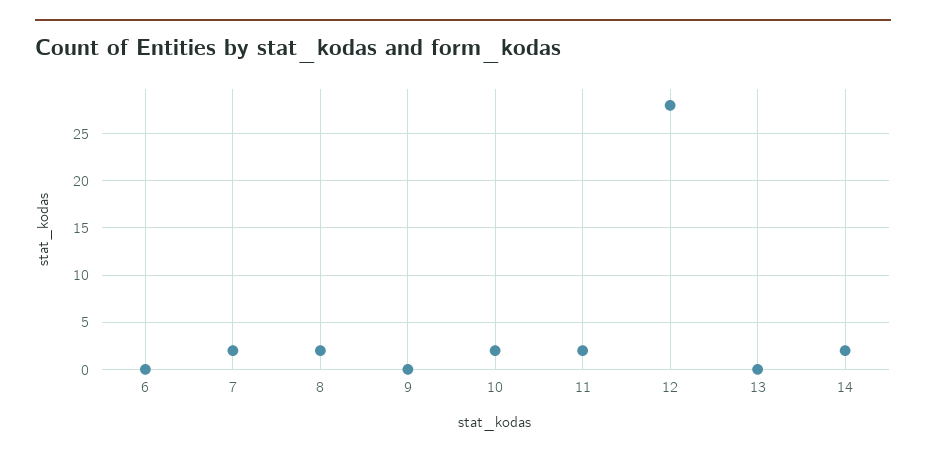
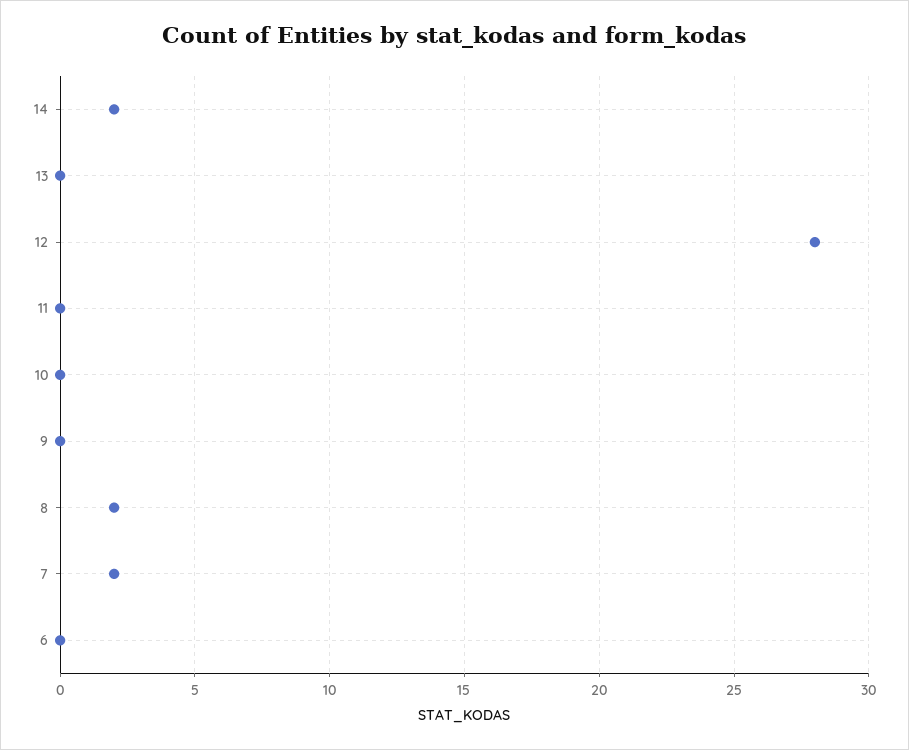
10: 2 -> 0
11: 2 -> 0

